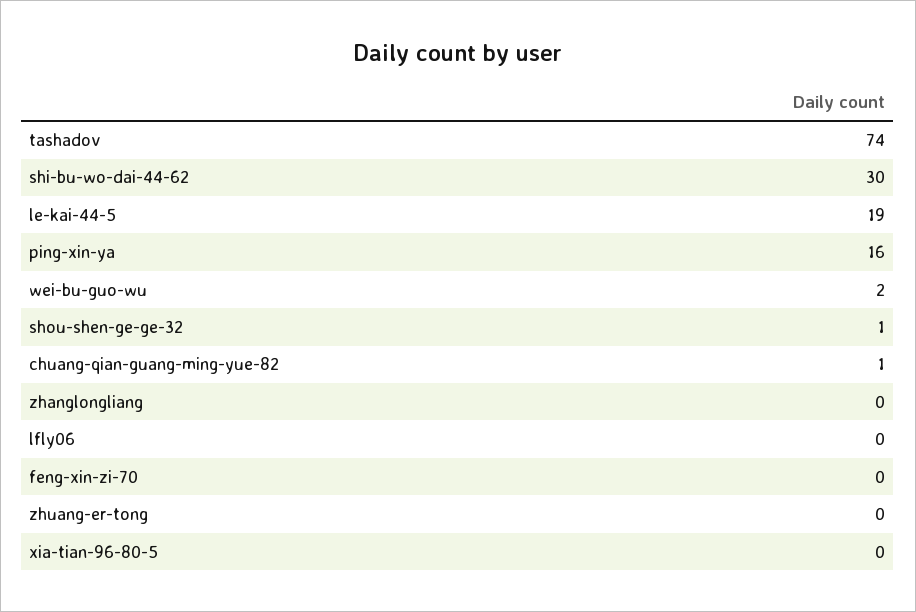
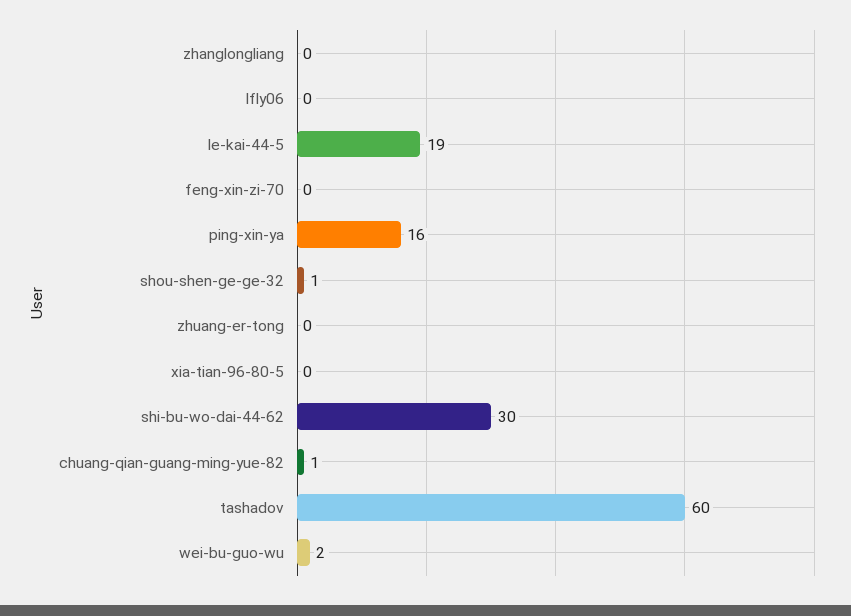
tashadov: 74 -> 60

